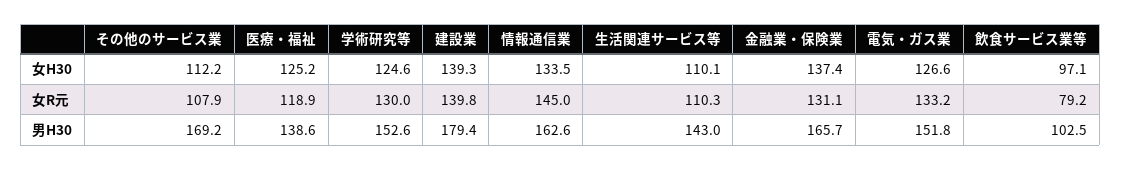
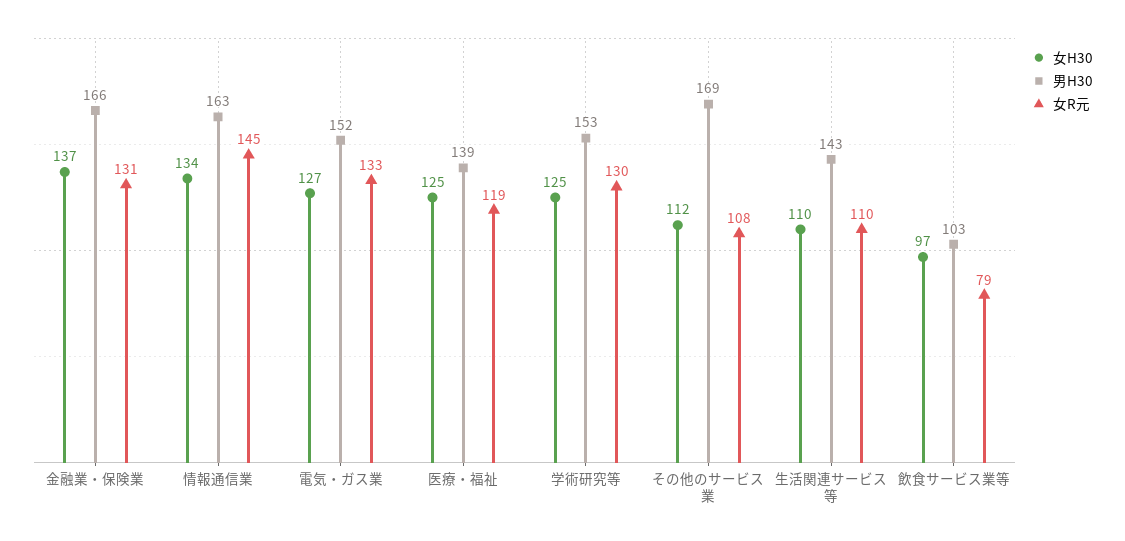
女H30, 建設業: 139.3 -> none
女R元, 建設業: 139.8 -> none
男H30, 建設業: 179.4 -> none

